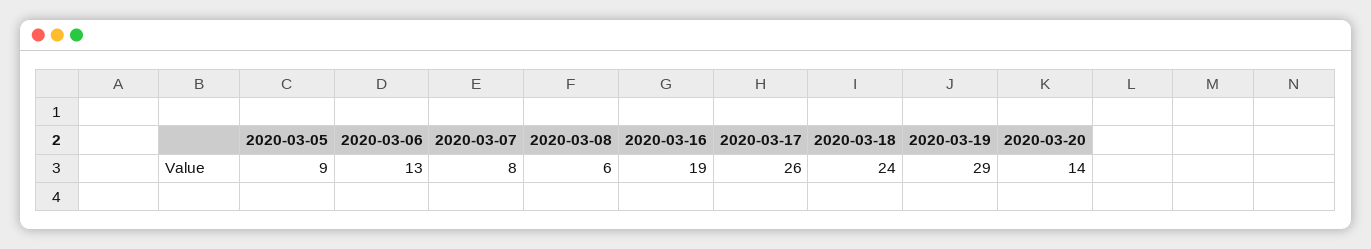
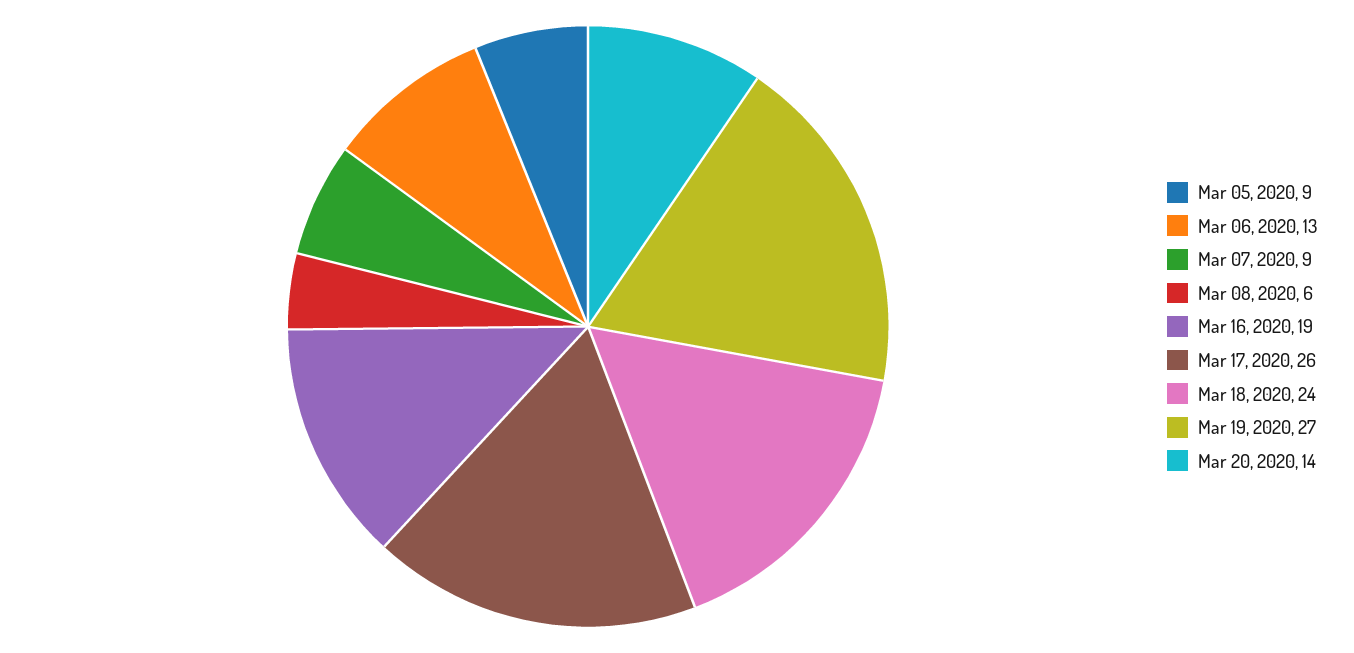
2020-03-07: 8 -> 9
2020-03-19: 29 -> 27

